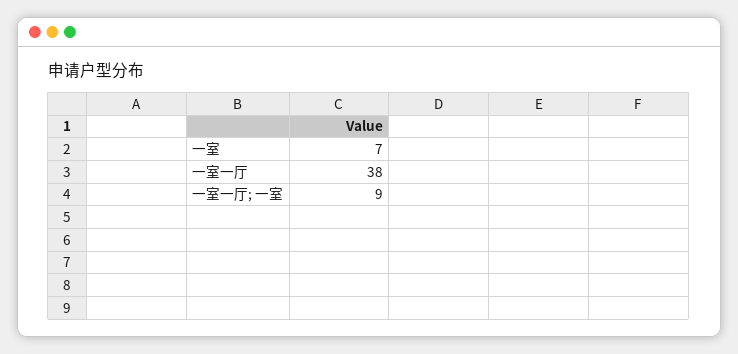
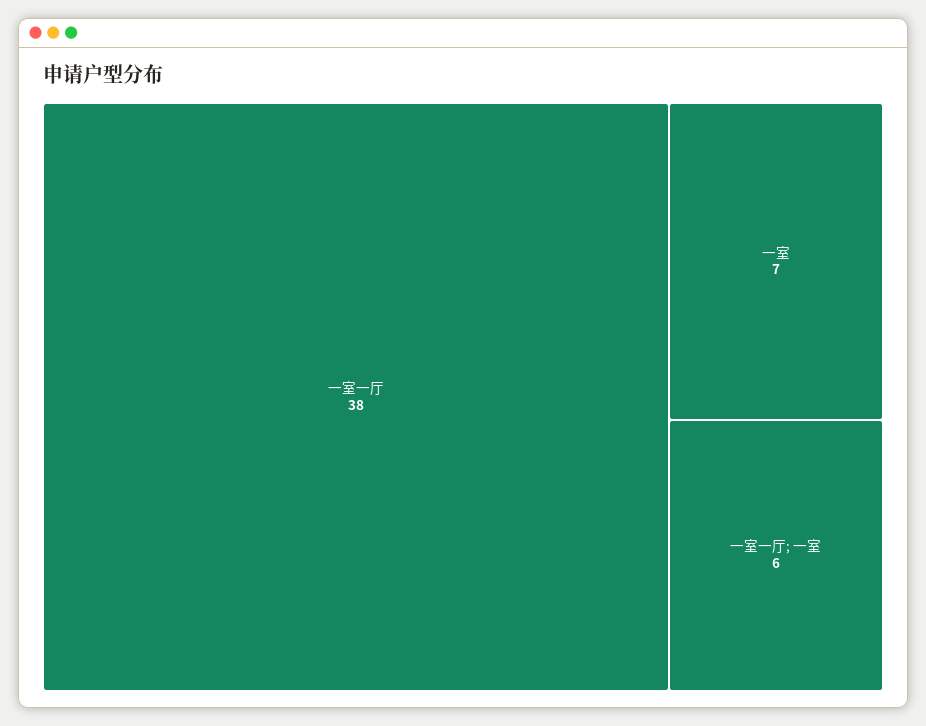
一室一厅; 一室: 9 -> 6

